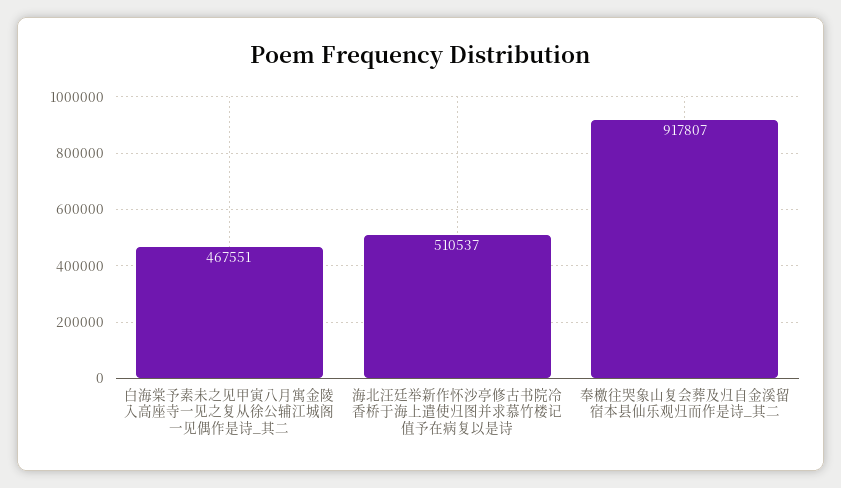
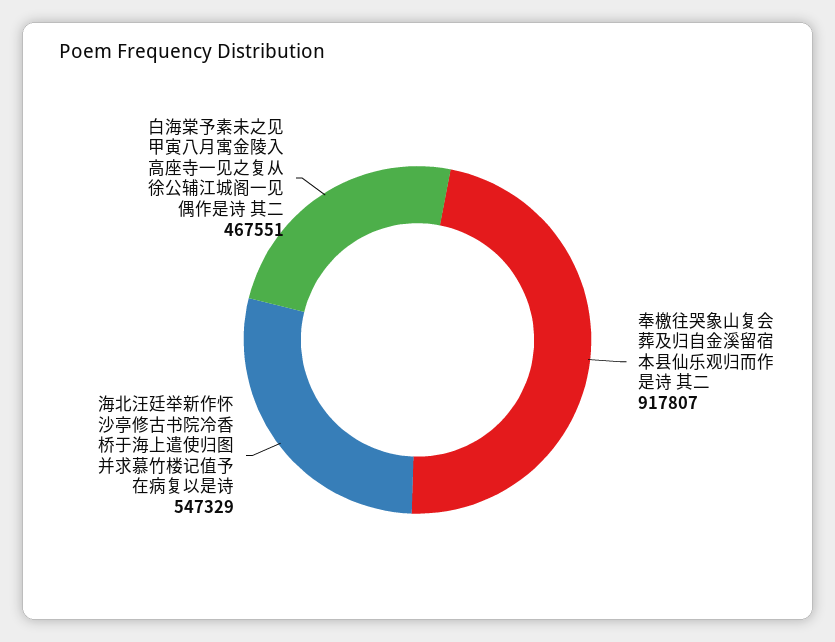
海北汪廷举新作怀沙亭修古书院冷香桥于海上遣使归图并求慕竹楼记值予在病复以是诗: 510537 -> 547329

